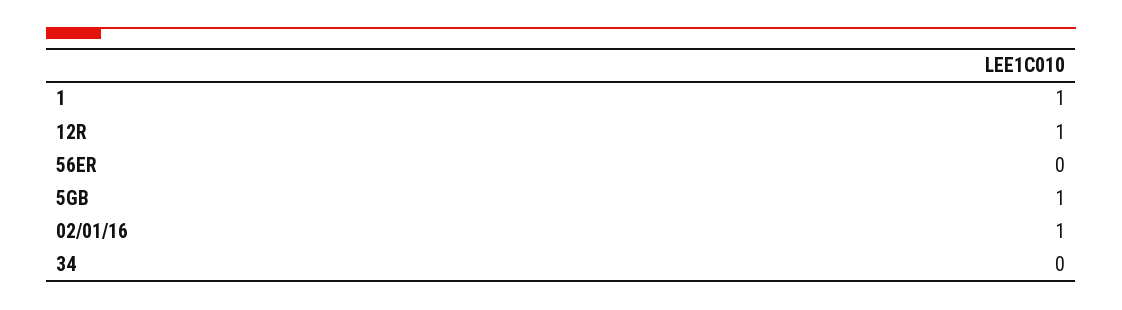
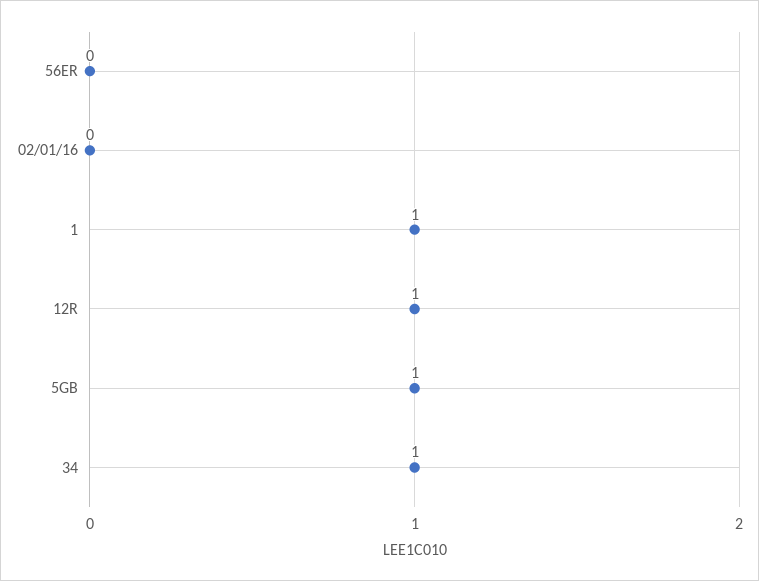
02/01/16: 1 -> 0
34: 0 -> 1

